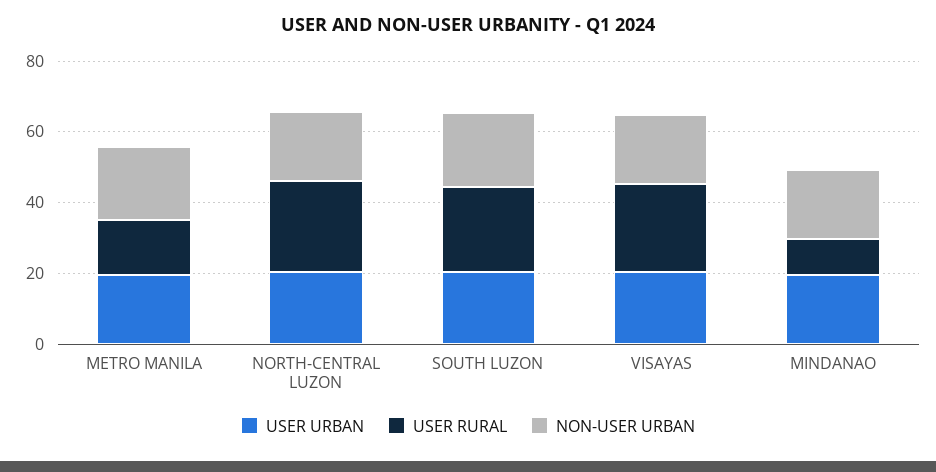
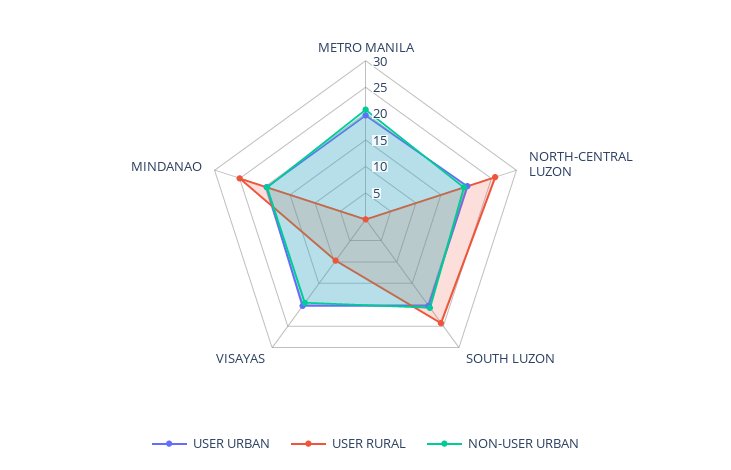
USER RURAL, METRO MANILA: 15 -> 0
USER RURAL, VISAYAS: 25 -> 10
USER RURAL, MINDANAO: 10 -> 25

